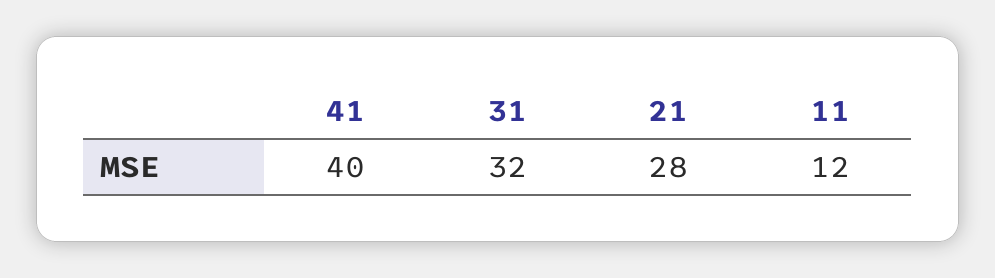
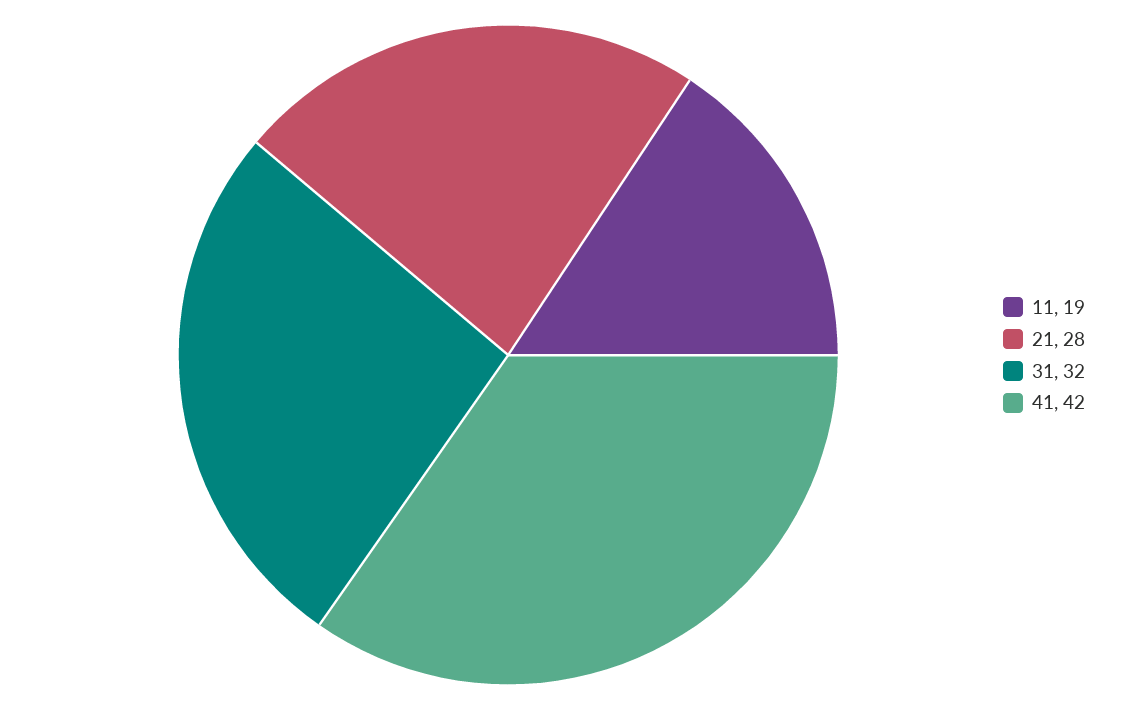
41: 40 -> 42
11: 12 -> 19

